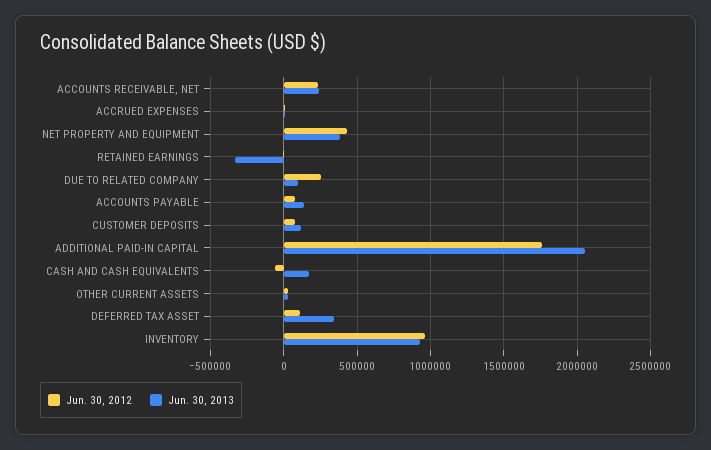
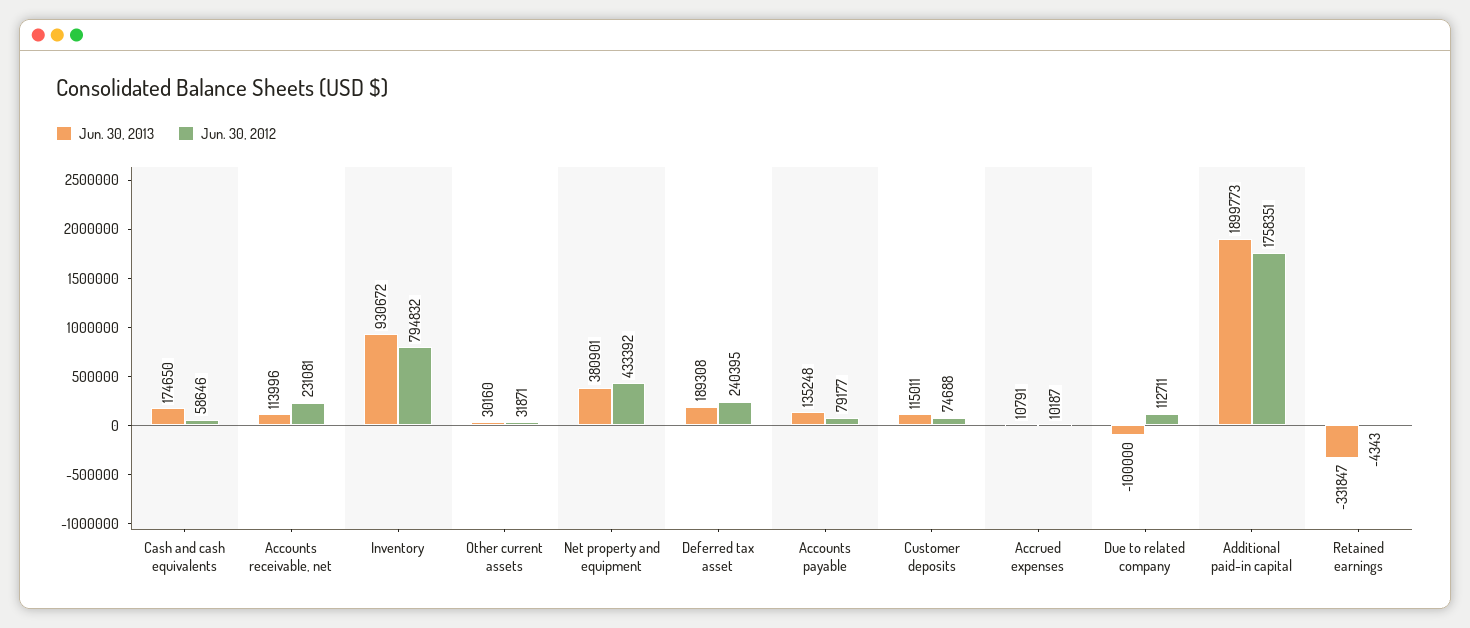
Jun. 30, 2013, ACCOUNTS RECEIVABLE, NET: 250000 -> 113996
Jun. 30, 2012, DUE TO RELATED COMPANY: 250000 -> 112711
Jun. 30, 2013, DUE TO RELATED COMPANY: 100000 -> -100000
Jun. 30, 2013, ADDITIONAL PAID-IN CAPITAL: 2050000 -> 1899773
Jun. 30, 2012, CASH AND CASH EQUIVALENTS: -50000 -> 58646
Jun. 30, 2012, DEFERRED TAX ASSET: 100000 -> 240395
Jun. 30, 2013, DEFERRED TAX ASSET: 350000 -> 189308
Jun. 30, 2012, INVENTORY: 950000 -> 794832

